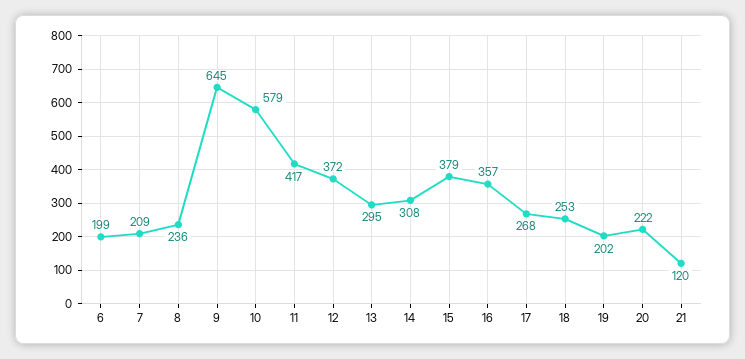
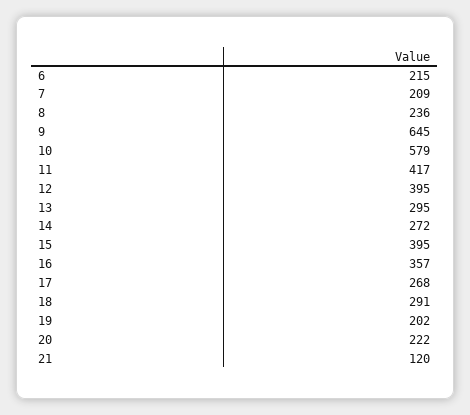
6: 199 -> 215
12: 372 -> 395
14: 308 -> 272
15: 379 -> 395
18: 253 -> 291

